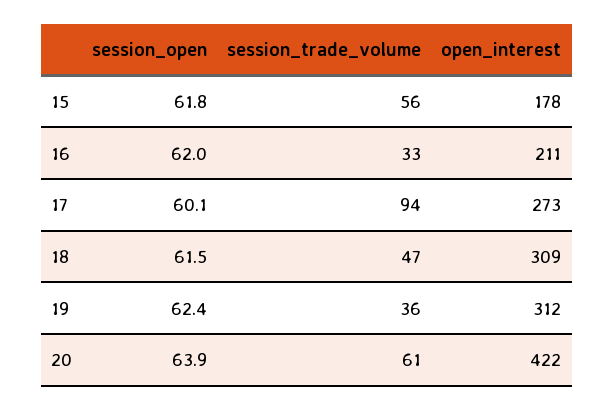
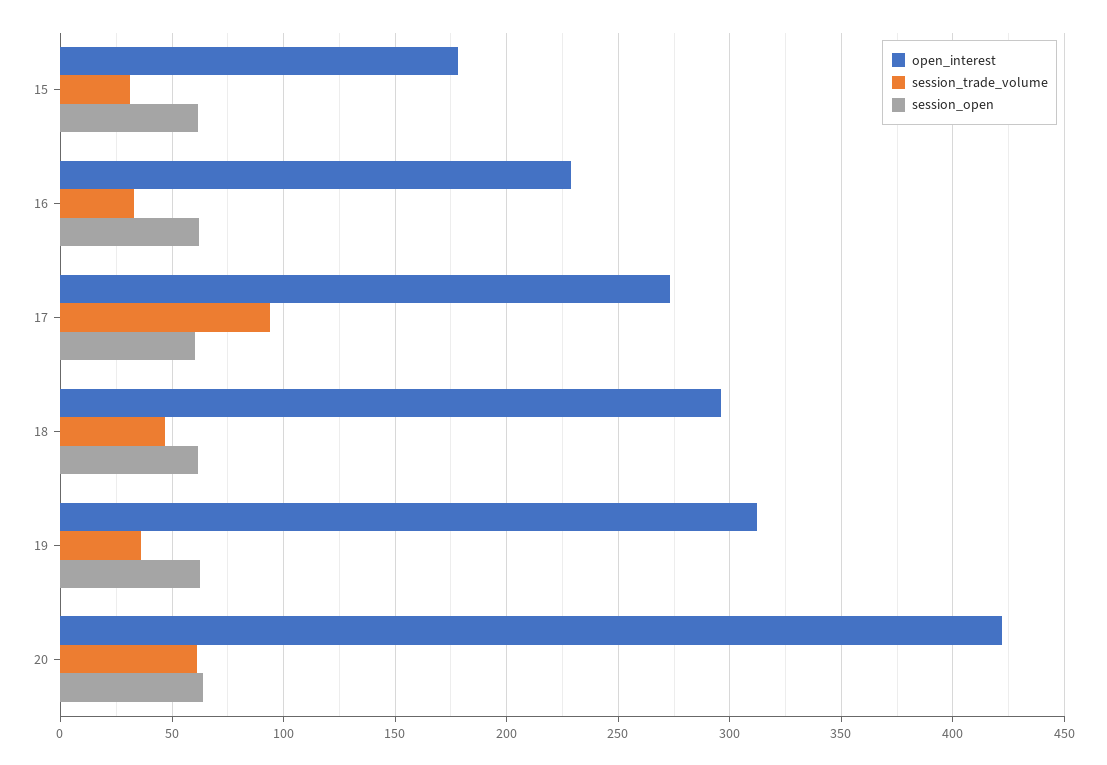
session_trade_volume, 15: 56 -> 30
open_interest, 16: 211 -> 230
open_interest, 18: 309 -> 295

